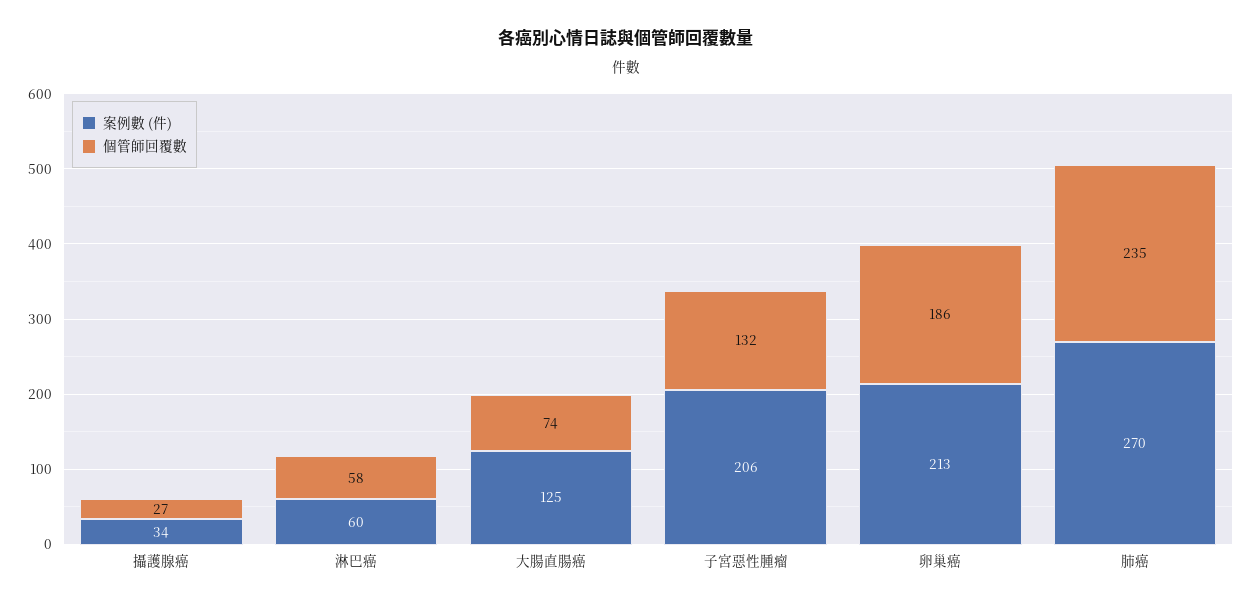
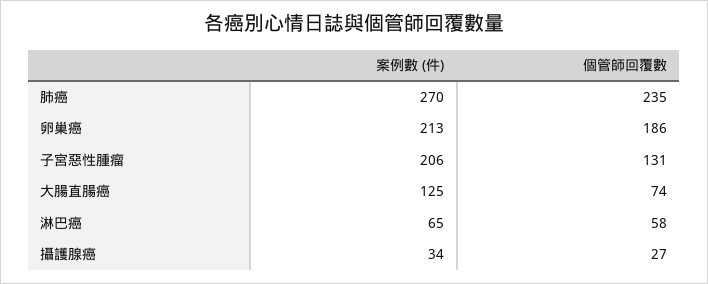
案例數 (件), 淋巴癌: 60 -> 65
個管師回覆數, 子宮惡性腫瘤: 132 -> 131

